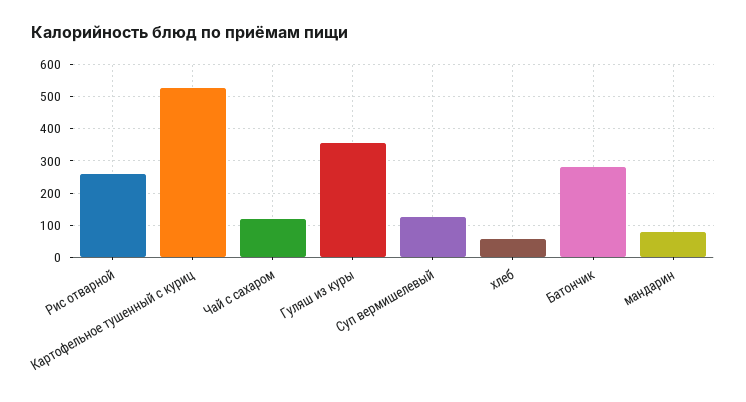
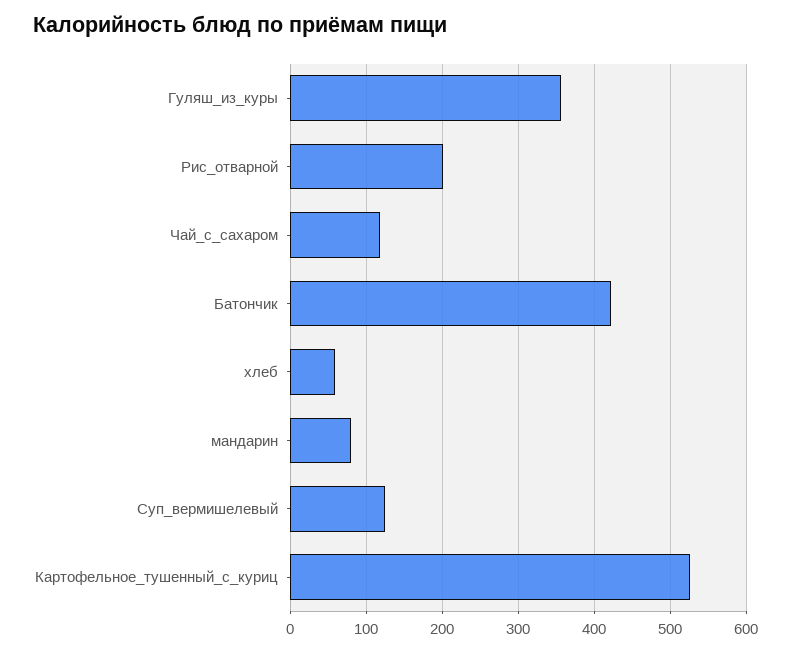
Рис отварной: 260 -> 200
Батончик: 280 -> 420

